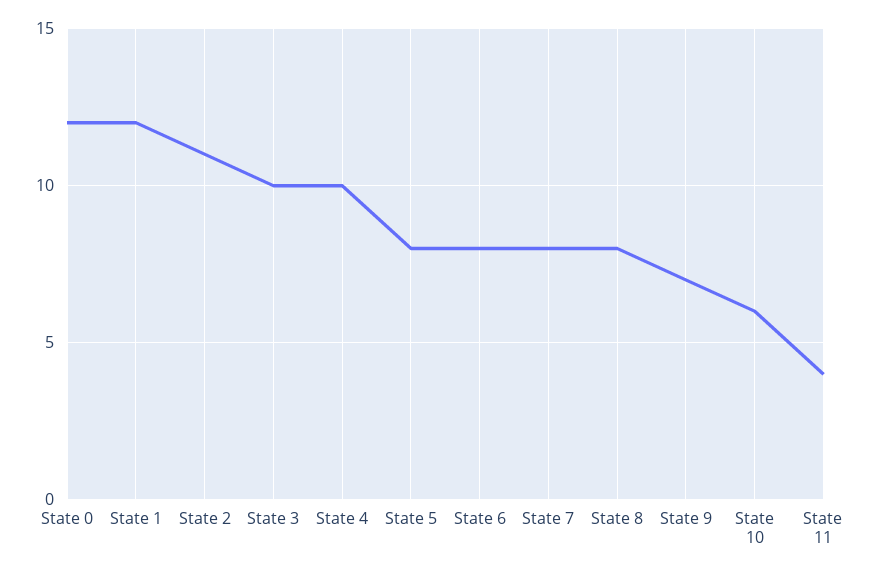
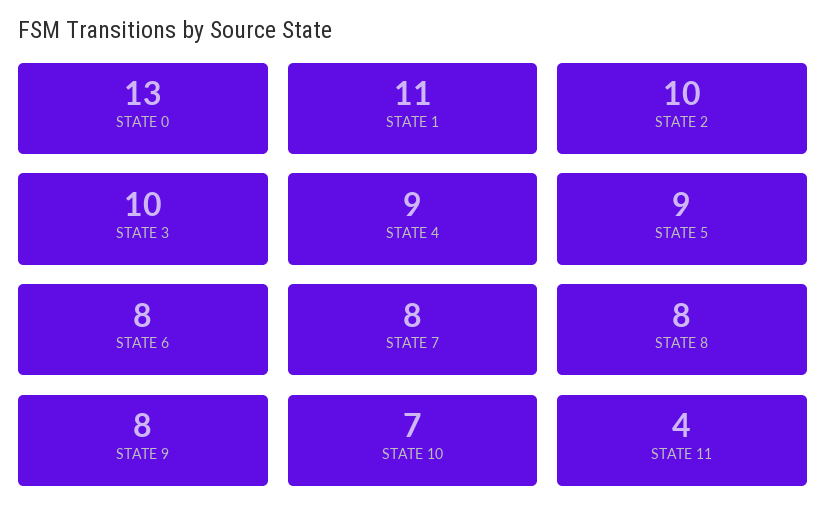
State 0: 12 -> 13
State 1: 12 -> 11
State 2: 11 -> 10
State 4: 10 -> 9
State 5: 8 -> 9
State 9: 7 -> 8
State 10: 6 -> 7

